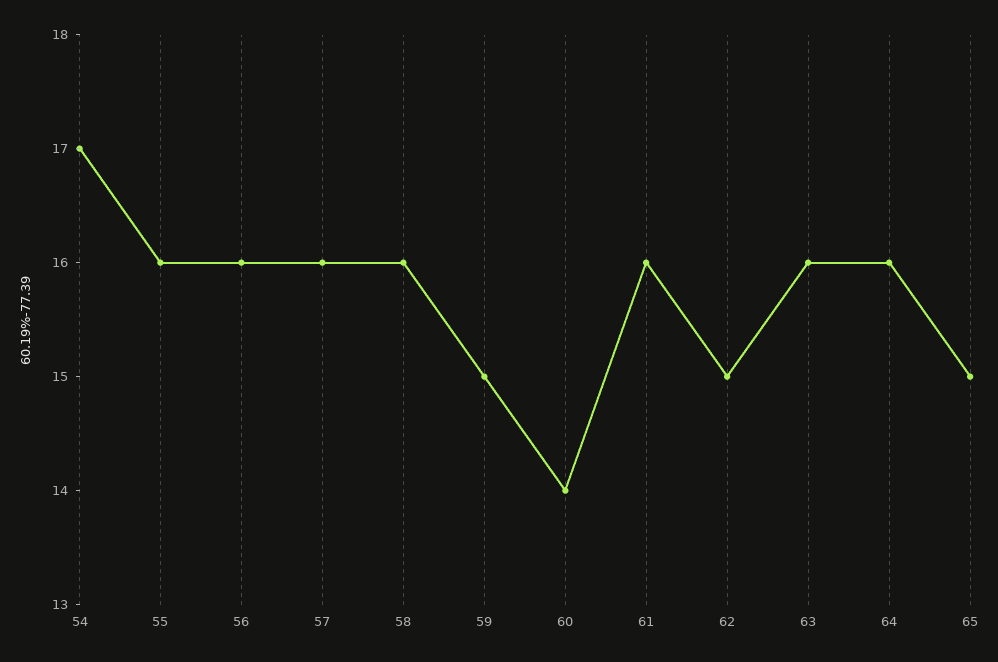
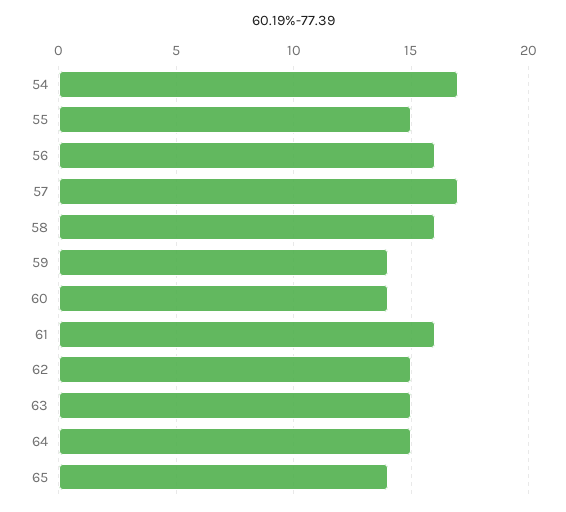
55: 16 -> 15
57: 16 -> 17
59: 15 -> 14
63: 16 -> 15
64: 16 -> 15
65: 15 -> 14

